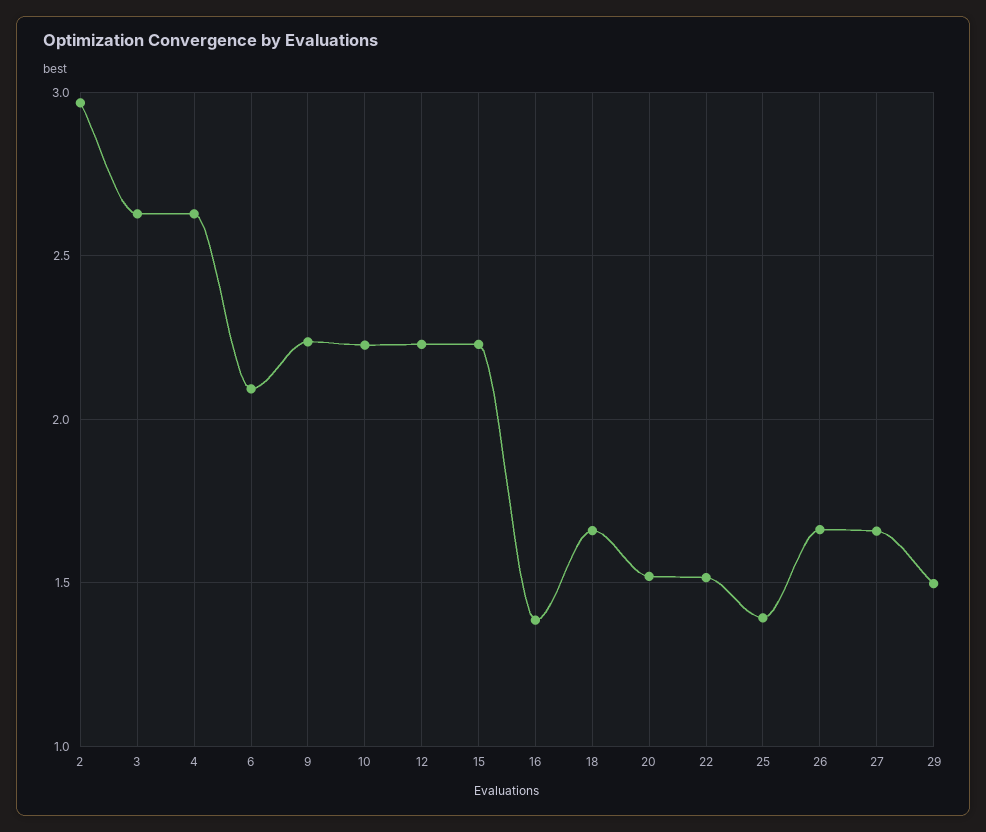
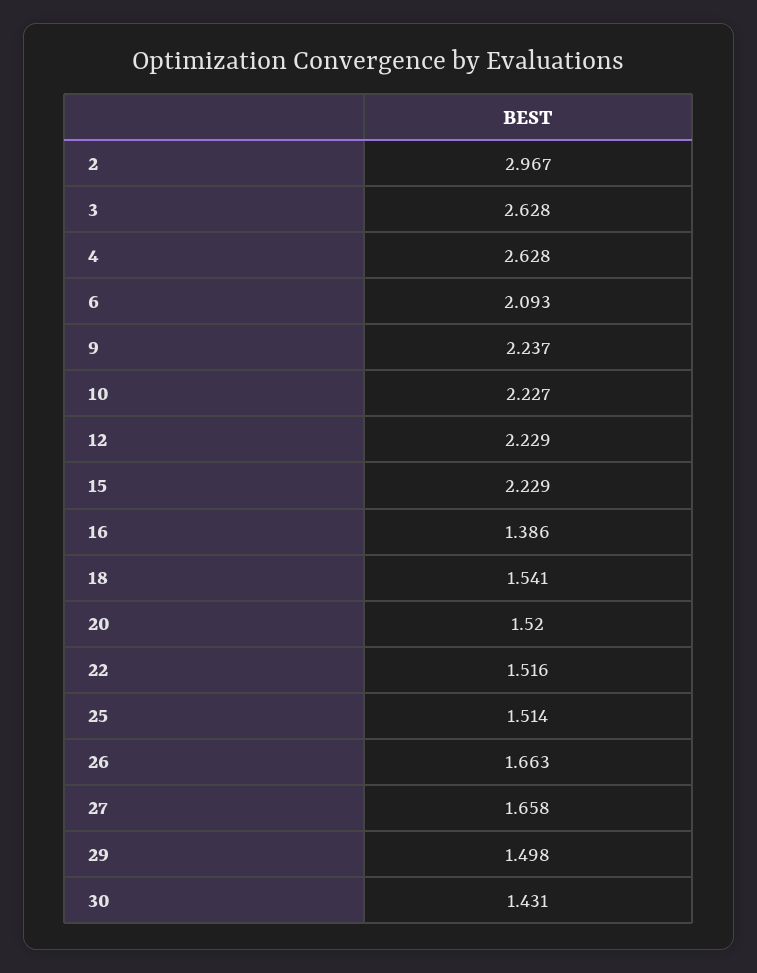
18: 1.65 -> 1.541
25: 1.4 -> 1.514
30: none -> 1.431

